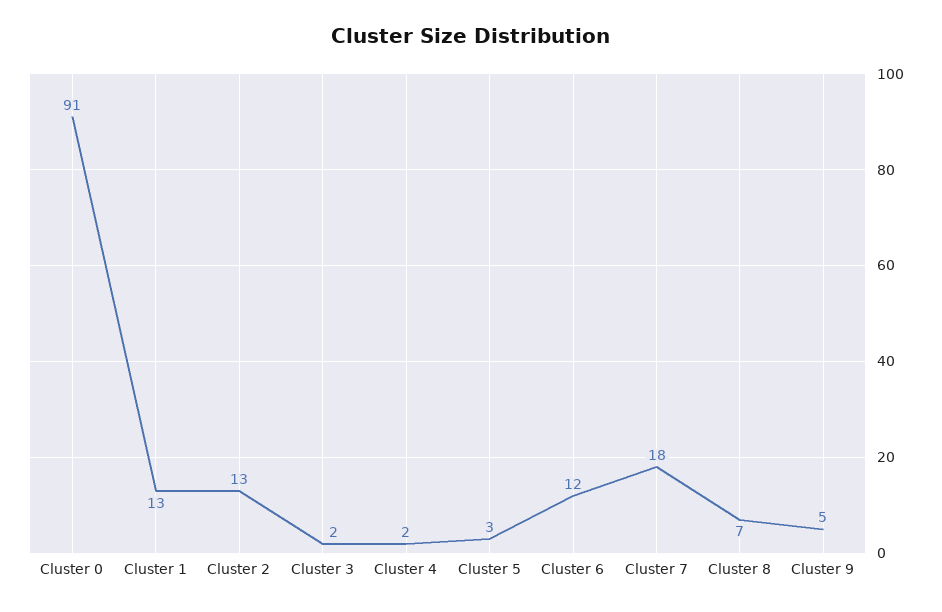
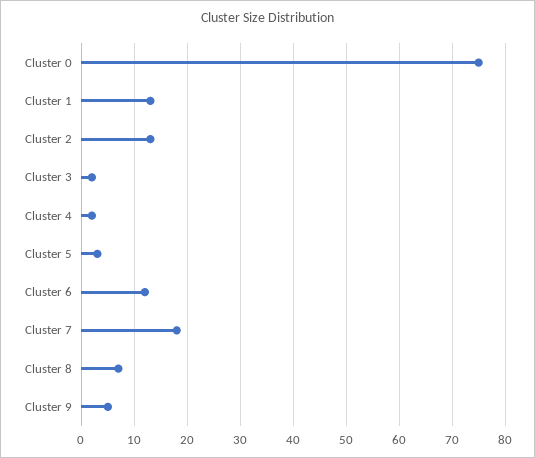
Cluster 0: 91 -> 75

